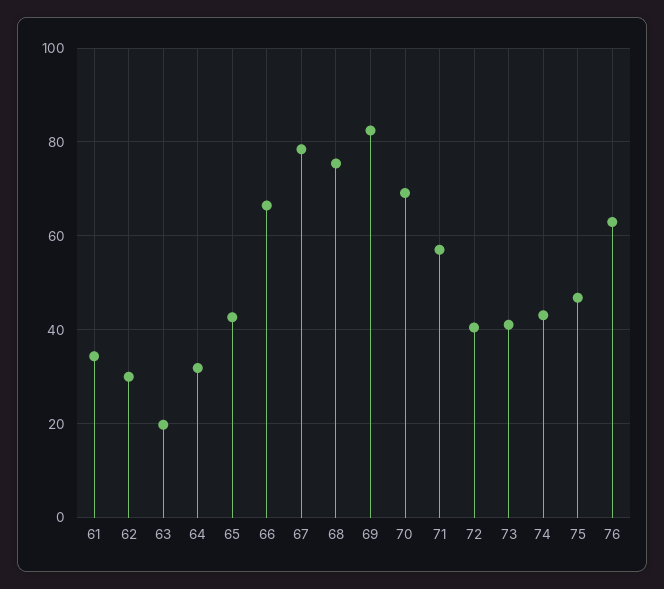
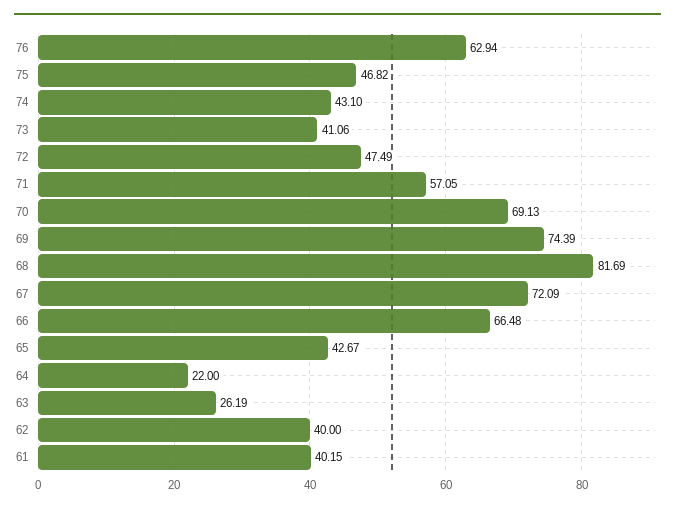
61: 34 -> 40.15
62: 30 -> 40
63: 20 -> 26.19
64: 32 -> 22
67: 78 -> 72.09
68: 76 -> 81.69
69: 82 -> 74.39
72: 40 -> 47.49

